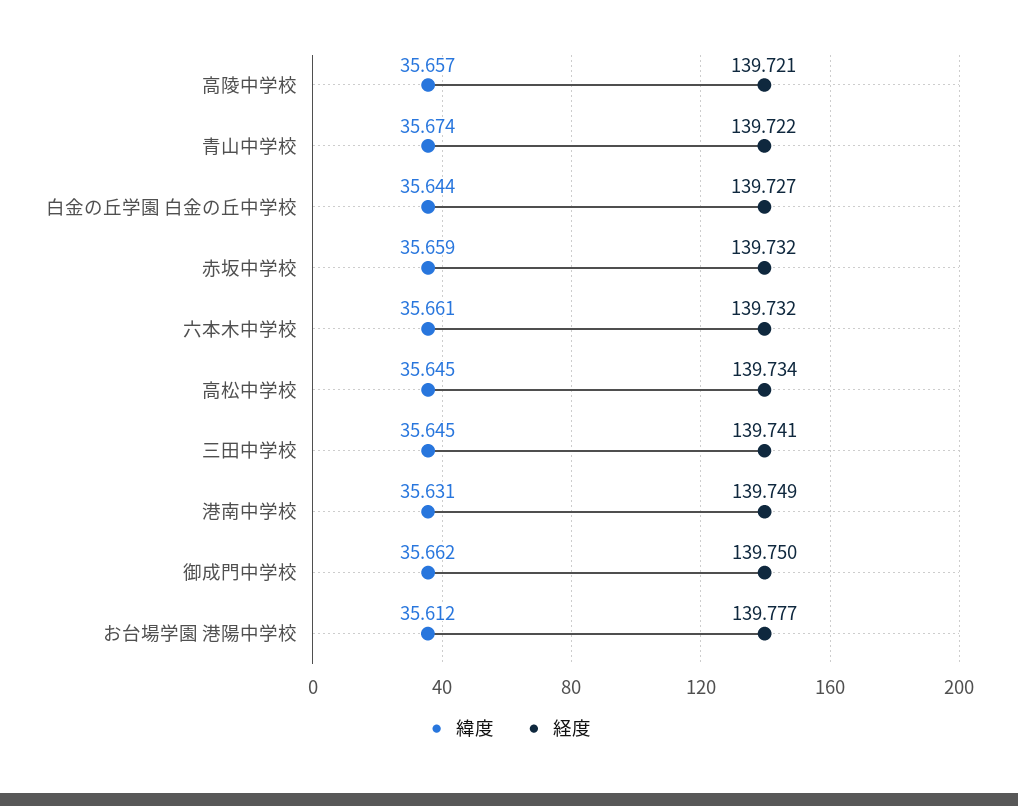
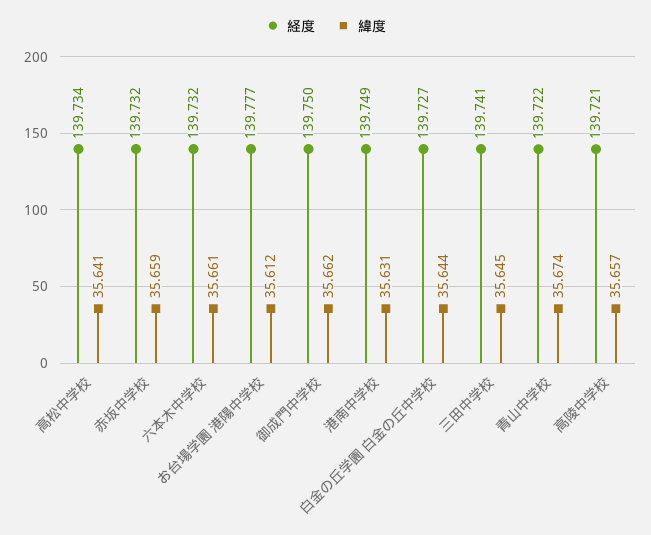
緯度, 高松中学校: 35.645 -> 35.641

